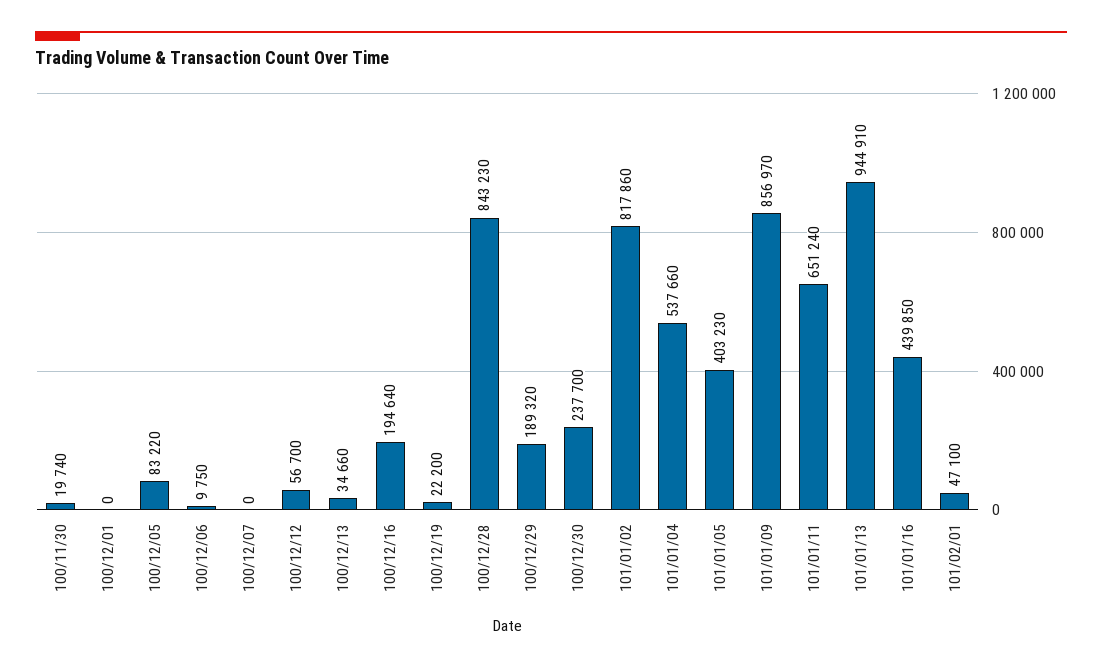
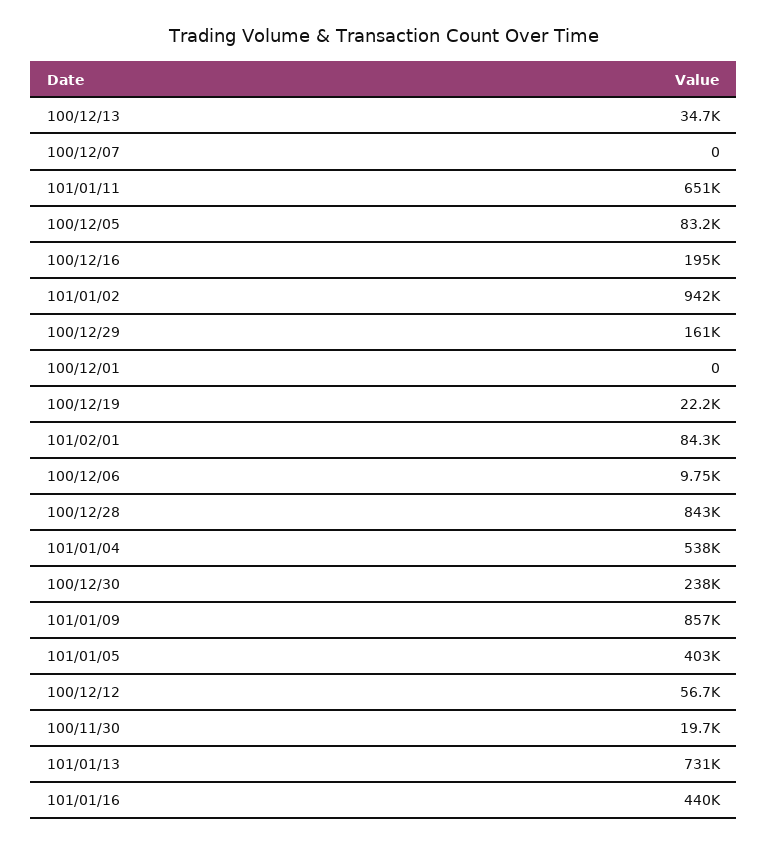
100/12/29: 189320 -> 161000
101/01/02: 817860 -> 942000
101/01/13: 944910 -> 731000
101/02/01: 47100 -> 84300

